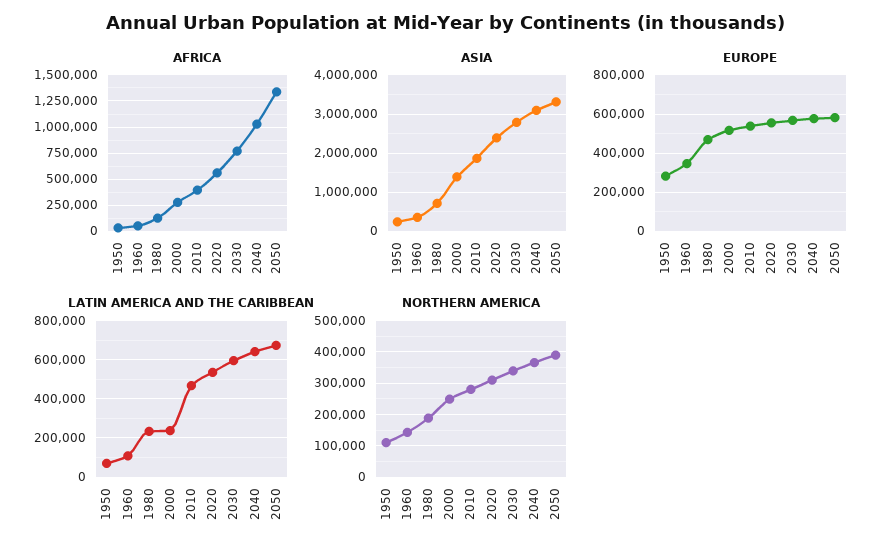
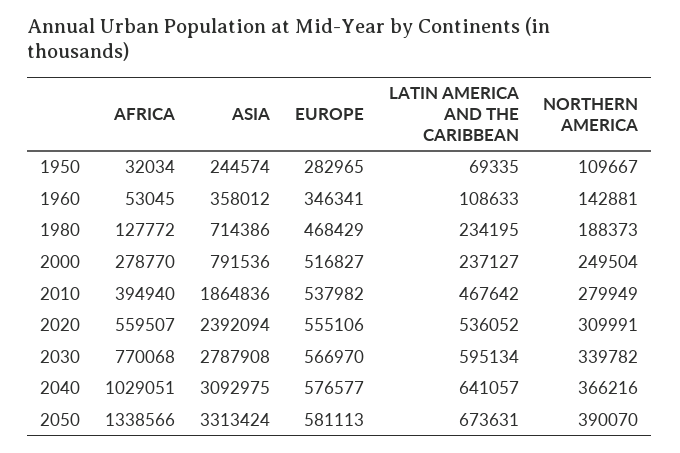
ASIA, 2000: 1400000 -> 791536

